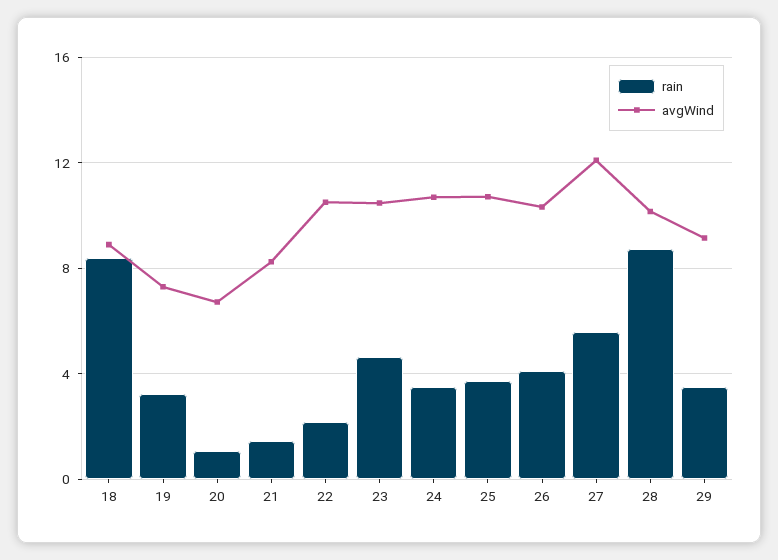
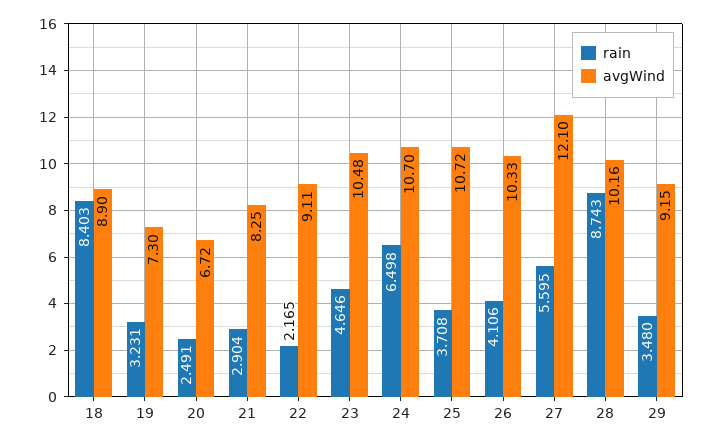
rain, 20: 1 -> 2.491
rain, 21: 1.5 -> 2.904
avgWind, 22: 10.5 -> 9.11
rain, 24: 3.5 -> 6.498

